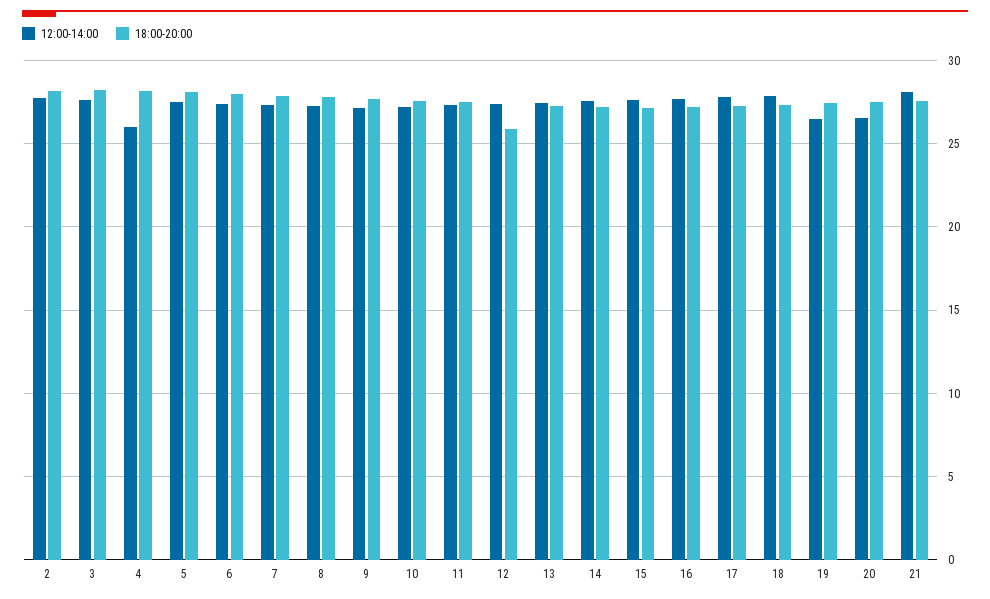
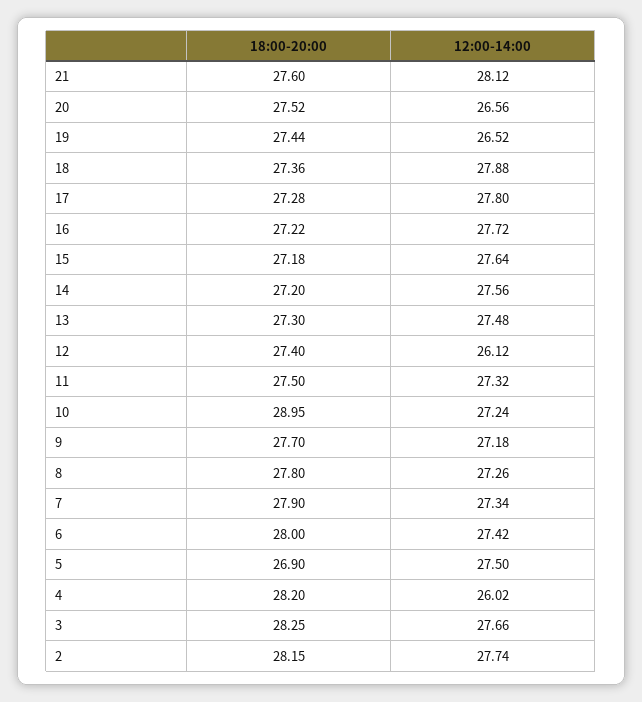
18:00-20:00, 5: 28 -> 26.9
18:00-20:00, 10: 27.5 -> 28.95
12:00-14:00, 12: 27.5 -> 26.12
18:00-20:00, 12: 26 -> 27.4

